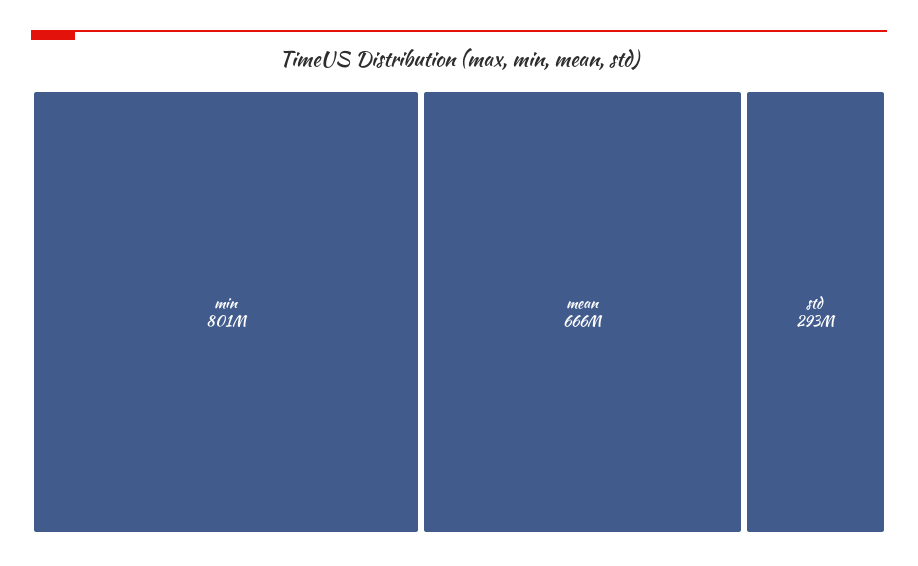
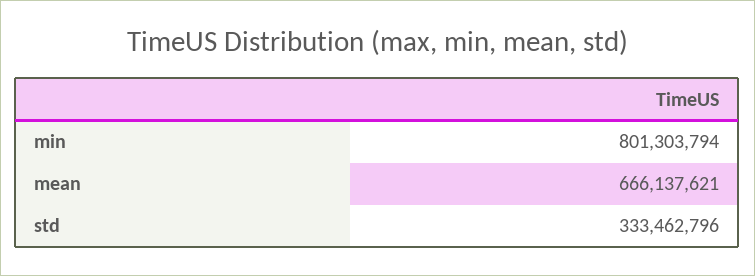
std: 293000000 -> 333462796

